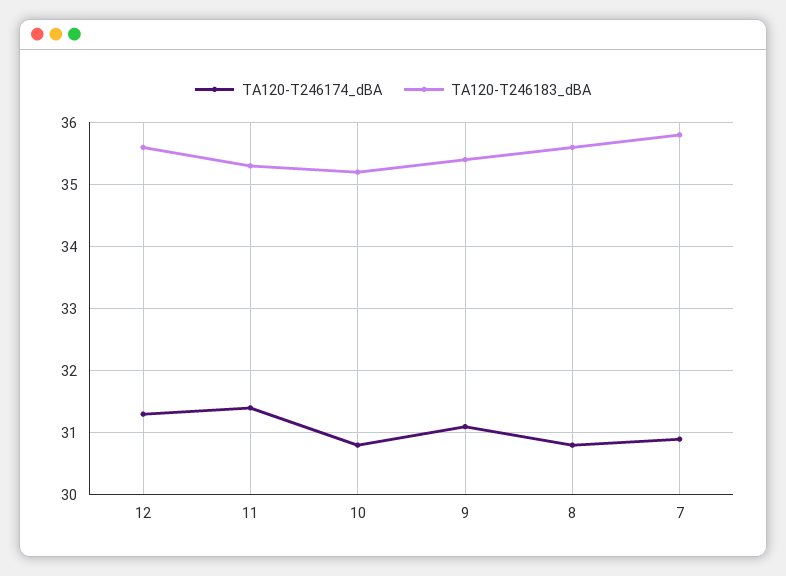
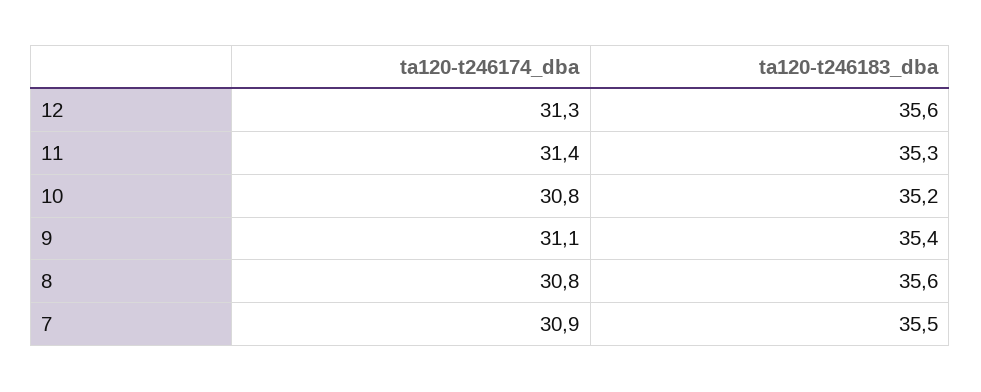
TA120-T246183_dBA, 7: 35.8 -> 35.5

